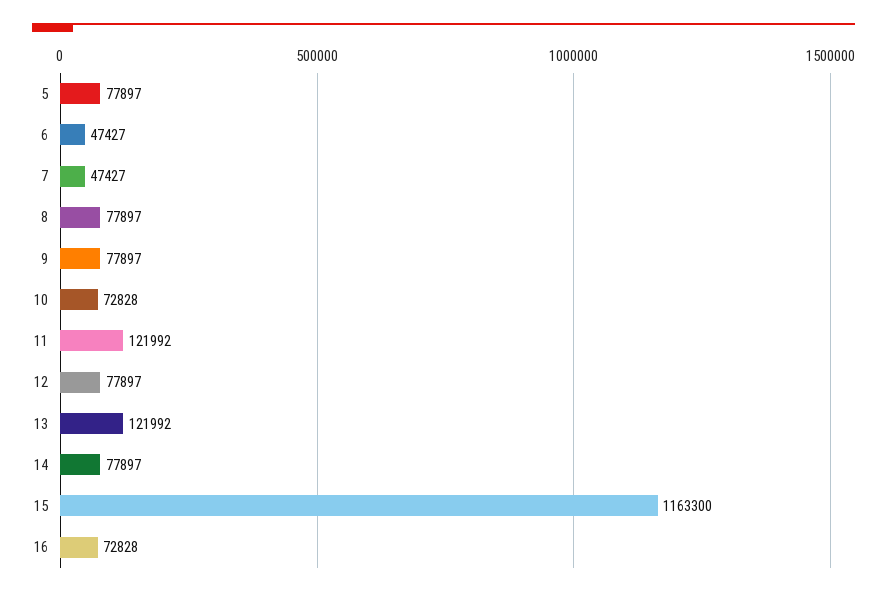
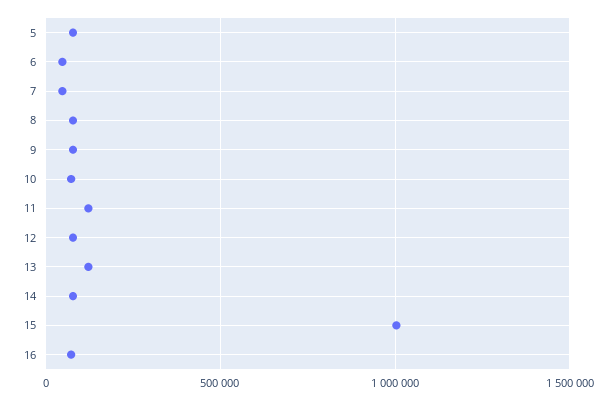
15: 1163300 -> 1000000

